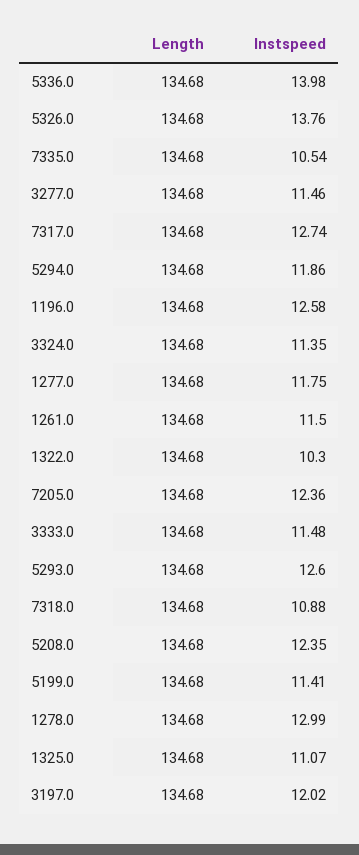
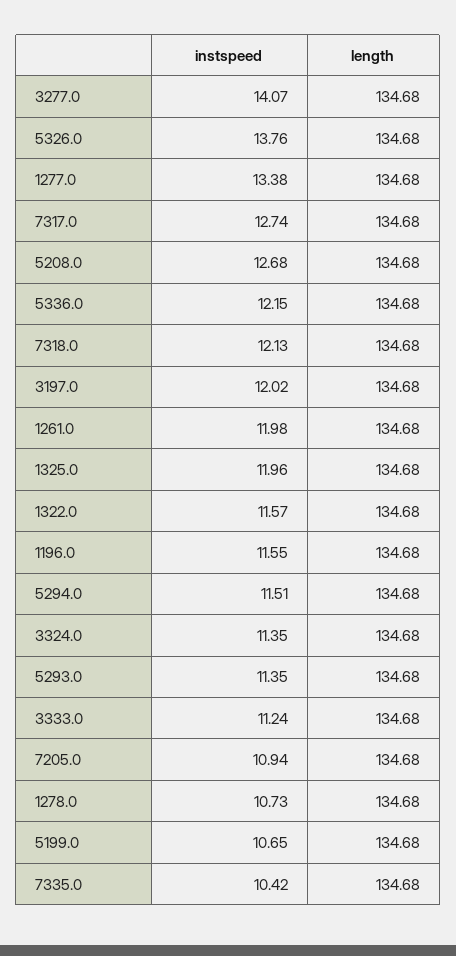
Instspeed, 5336.0: 13.98 -> 12.15
Instspeed, 7335.0: 10.54 -> 10.42
Instspeed, 3277.0: 11.46 -> 14.07
Instspeed, 5294.0: 11.86 -> 11.51
Instspeed, 1196.0: 12.58 -> 11.55
Instspeed, 1277.0: 11.75 -> 13.38
Instspeed, 1261.0: 11.5 -> 11.98
Instspeed, 1322.0: 10.3 -> 11.57
Instspeed, 7205.0: 12.36 -> 10.94
Instspeed, 3333.0: 11.48 -> 11.24
Instspeed, 5293.0: 12.6 -> 11.35
Instspeed, 7318.0: 10.88 -> 12.13
Instspeed, 5208.0: 12.35 -> 12.68
Instspeed, 5199.0: 11.41 -> 10.65
Instspeed, 1278.0: 12.99 -> 10.73
Instspeed, 1325.0: 11.07 -> 11.96

